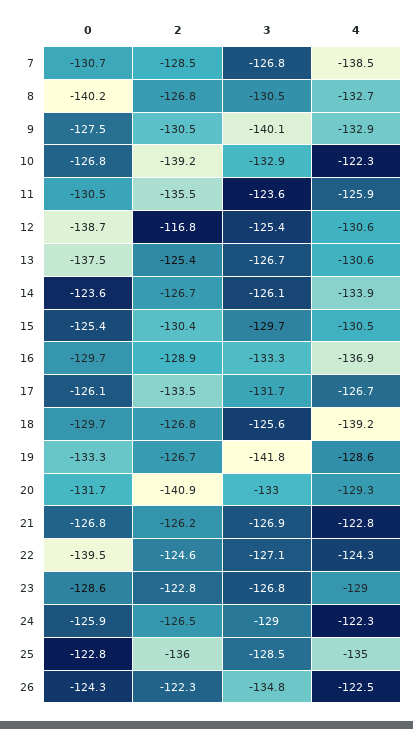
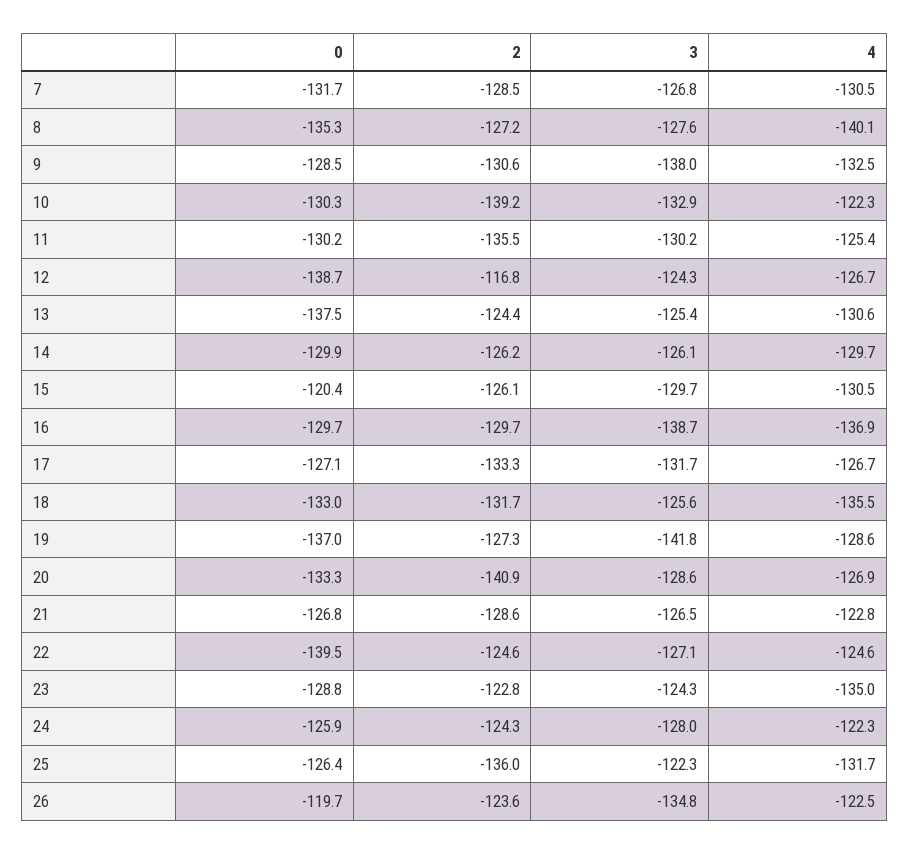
0, 7: -130.7 -> -131.7
4, 7: -138.5 -> -130.5
0, 8: -140.2 -> -135.3
2, 8: -126.8 -> -127.2
3, 8: -130.5 -> -127.6
4, 8: -132.7 -> -140.1
0, 9: -127.5 -> -128.5
2, 9: -130.5 -> -130.6
3, 9: -140.1 -> -138
4, 9: -132.9 -> -132.5
0, 10: -126.8 -> -130.3
0, 11: -130.5 -> -130.2
3, 11: -123.6 -> -130.2
4, 11: -125.9 -> -125.4
3, 12: -125.4 -> -124.3
4, 12: -130.6 -> -126.7
2, 13: -125.4 -> -124.4
3, 13: -126.7 -> -125.4
0, 14: -123.6 -> -129.9
2, 14: -126.7 -> -126.2
4, 14: -133.9 -> -129.7
0, 15: -125.4 -> -120.4
2, 15: -130.4 -> -126.1
2, 16: -128.9 -> -129.7
3, 16: -133.3 -> -138.7
0, 17: -126.1 -> -127.1
2, 17: -133.5 -> -133.3
0, 18: -129.7 -> -133
2, 18: -126.8 -> -131.7
4, 18: -139.2 -> -135.5
0, 19: -133.3 -> -137
2, 19: -126.7 -> -127.3
0, 20: -131.7 -> -133.3
3, 20: -133 -> -128.6
4, 20: -129.3 -> -126.9
2, 21: -126.2 -> -128.6
3, 21: -126.9 -> -126.5
4, 22: -124.3 -> -124.6
0, 23: -128.6 -> -128.8
3, 23: -126.8 -> -124.3
4, 23: -129 -> -135
2, 24: -126.5 -> -124.3
3, 24: -129 -> -128
0, 25: -122.8 -> -126.4
3, 25: -128.5 -> -122.3
4, 25: -135 -> -131.7
0, 26: -124.3 -> -119.7
2, 26: -122.3 -> -123.6

